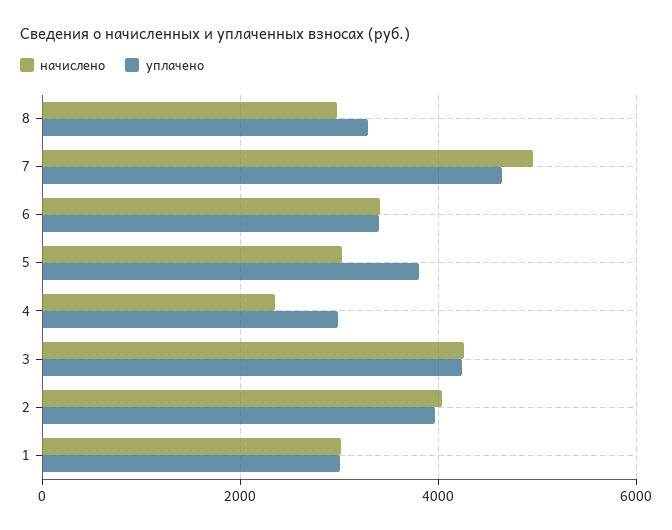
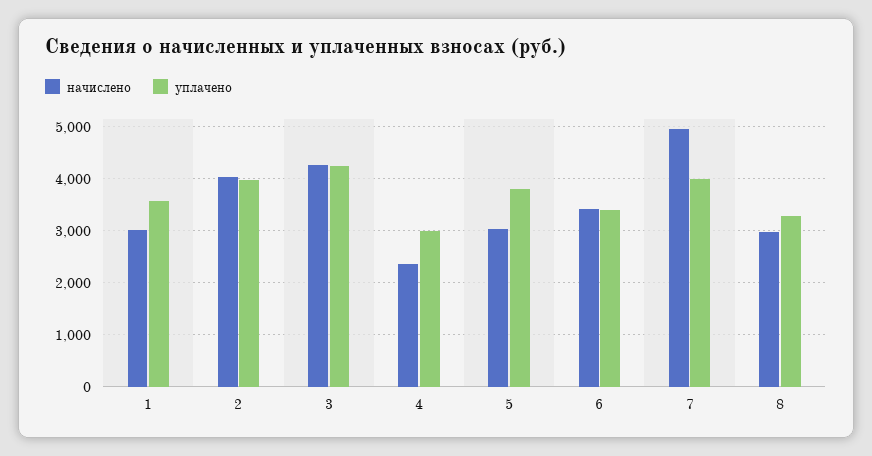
уплачено, 7: 4600 -> 4000
уплачено, 1: 3000 -> 3600

